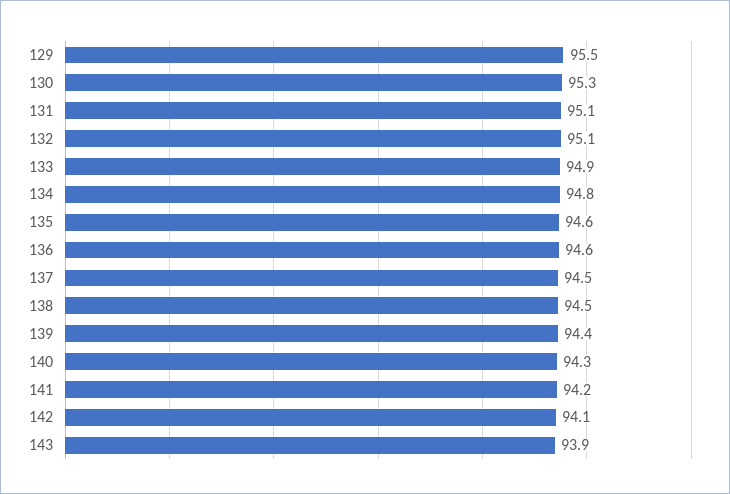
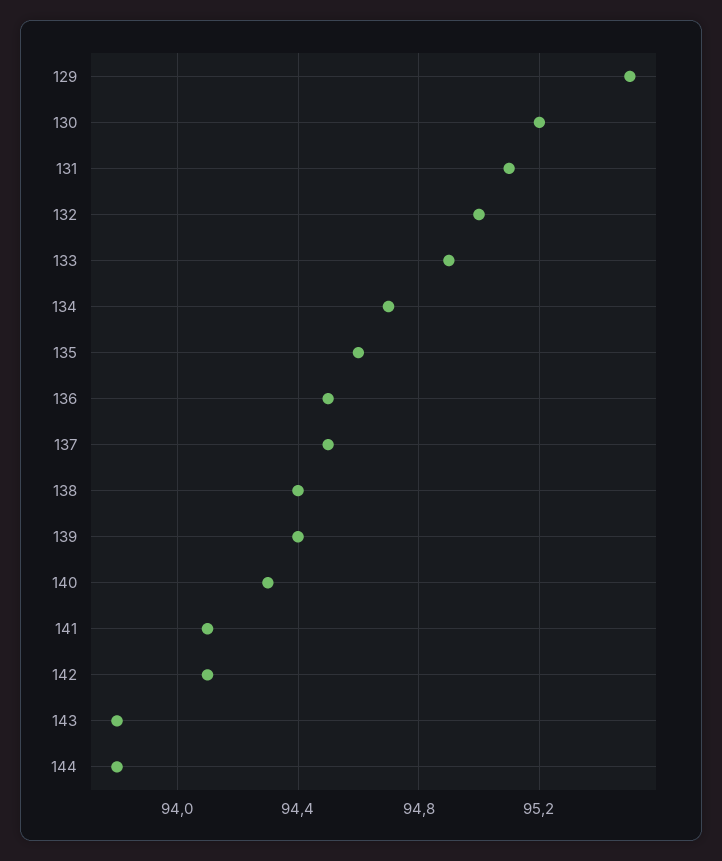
130: 95.3 -> 95.2
132: 95.1 -> 95
134: 94.8 -> 94.7
136: 94.6 -> 94.5
138: 94.5 -> 94.4
141: 94.2 -> 94.1
143: 93.9 -> 93.8
144: none -> 93.8

